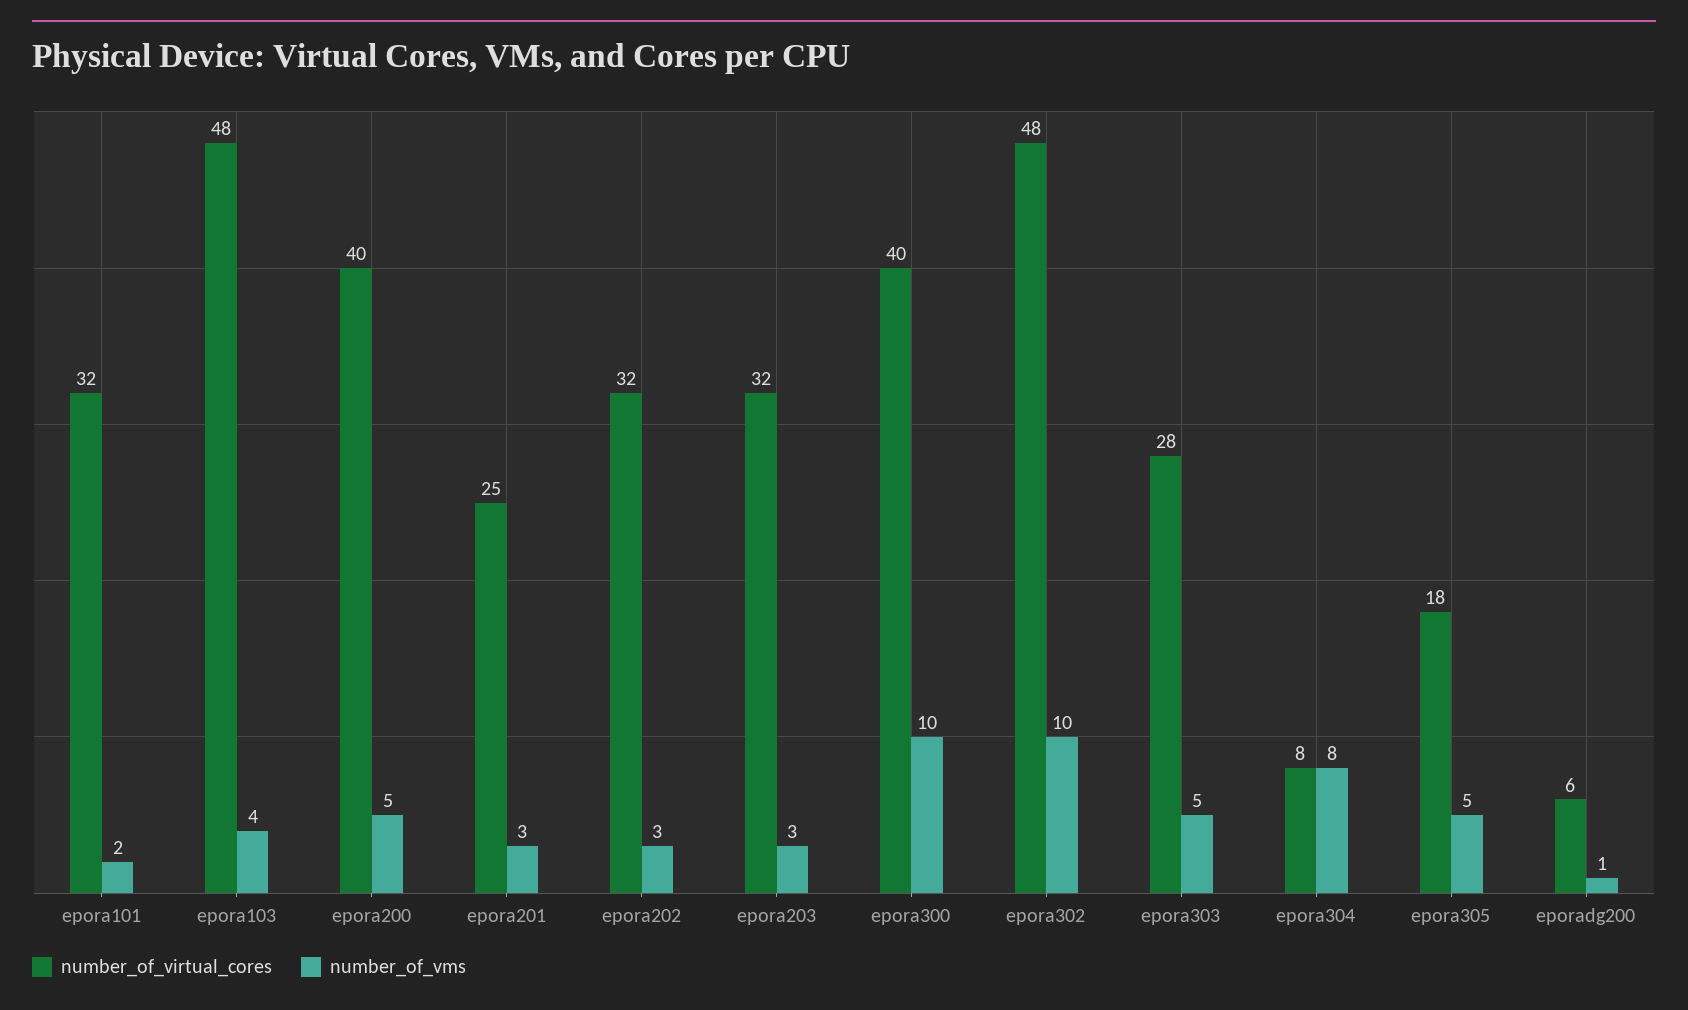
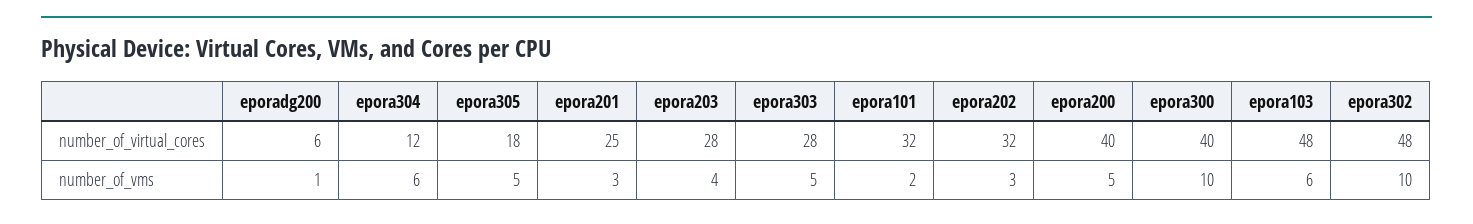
number_of_vms, epora103: 4 -> 6
number_of_virtual_cores, epora203: 32 -> 28
number_of_vms, epora203: 3 -> 4
number_of_virtual_cores, epora304: 8 -> 12
number_of_vms, epora304: 8 -> 6

